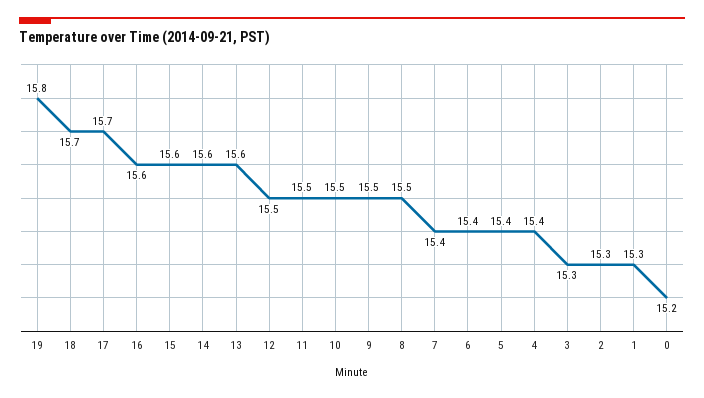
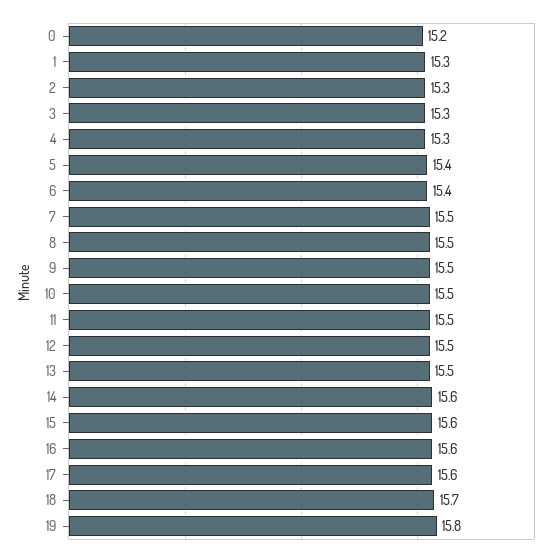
17: 15.7 -> 15.6
13: 15.6 -> 15.5
7: 15.4 -> 15.5
4: 15.4 -> 15.3

